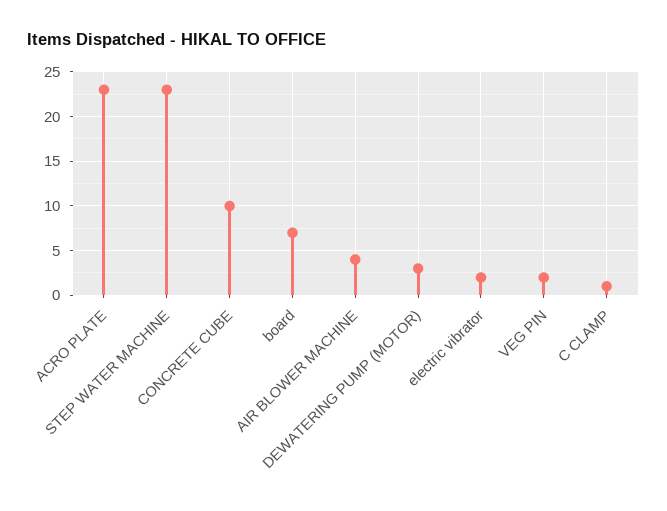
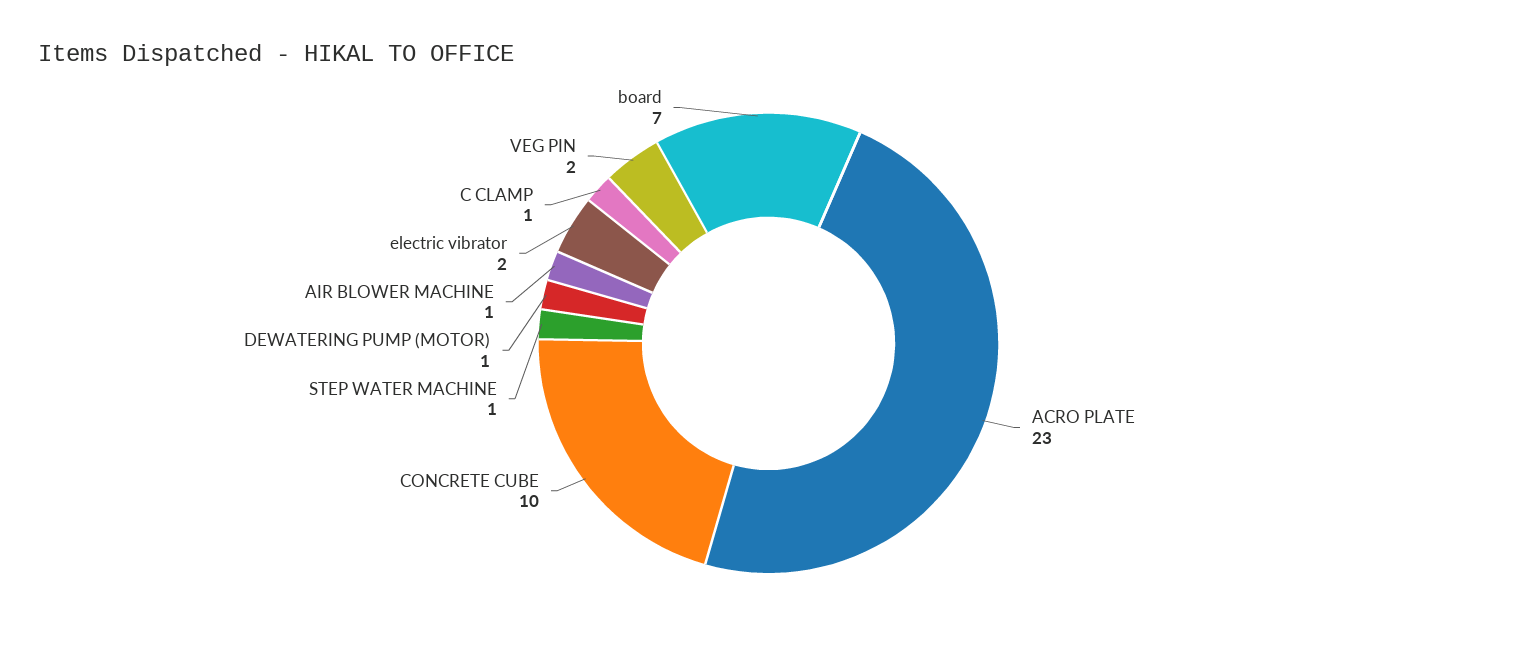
STEP WATER MACHINE: 23 -> 1
AIR BLOWER MACHINE: 4 -> 1
DEWATERING PUMP (MOTOR): 3 -> 1

